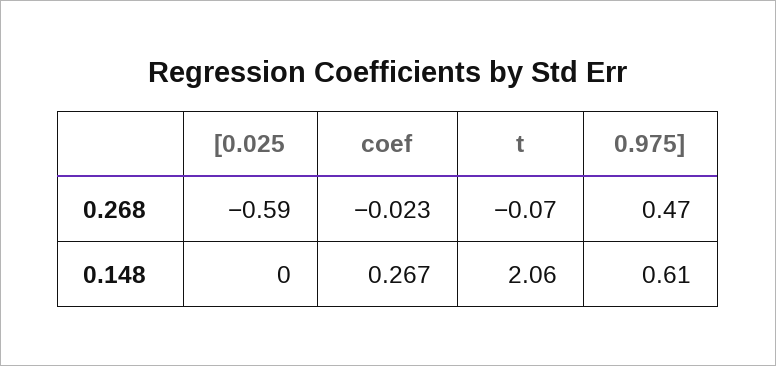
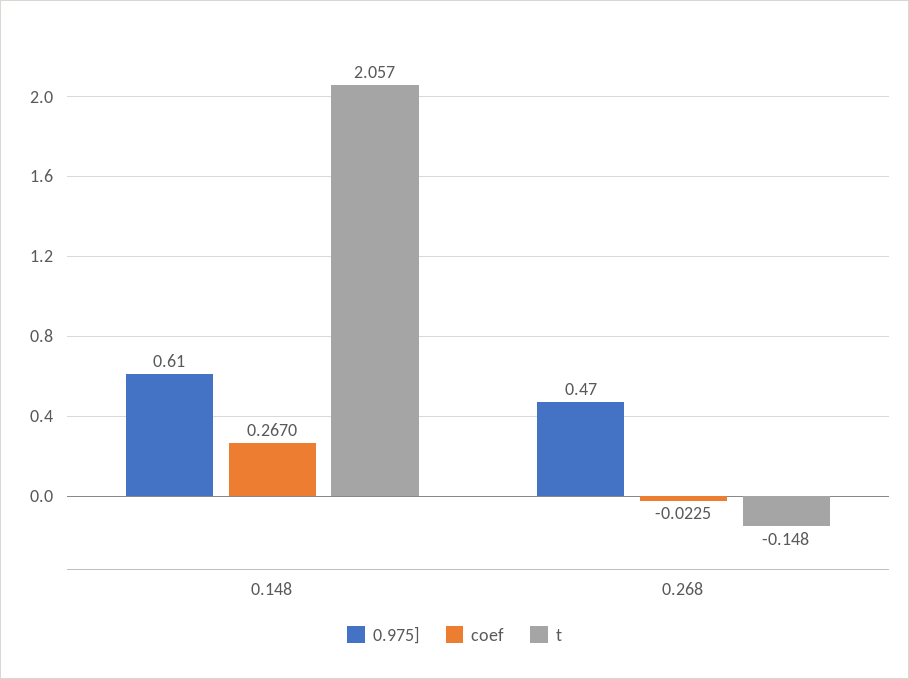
[0.025, 0.268: -0.59 -> none
t, 0.268: -0.07 -> -0.148
[0.025, 0.148: 0 -> none

